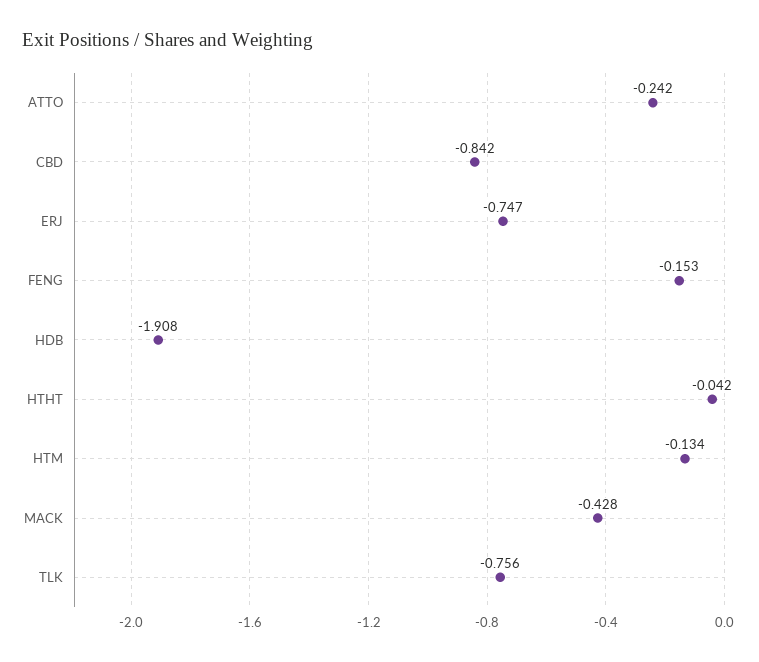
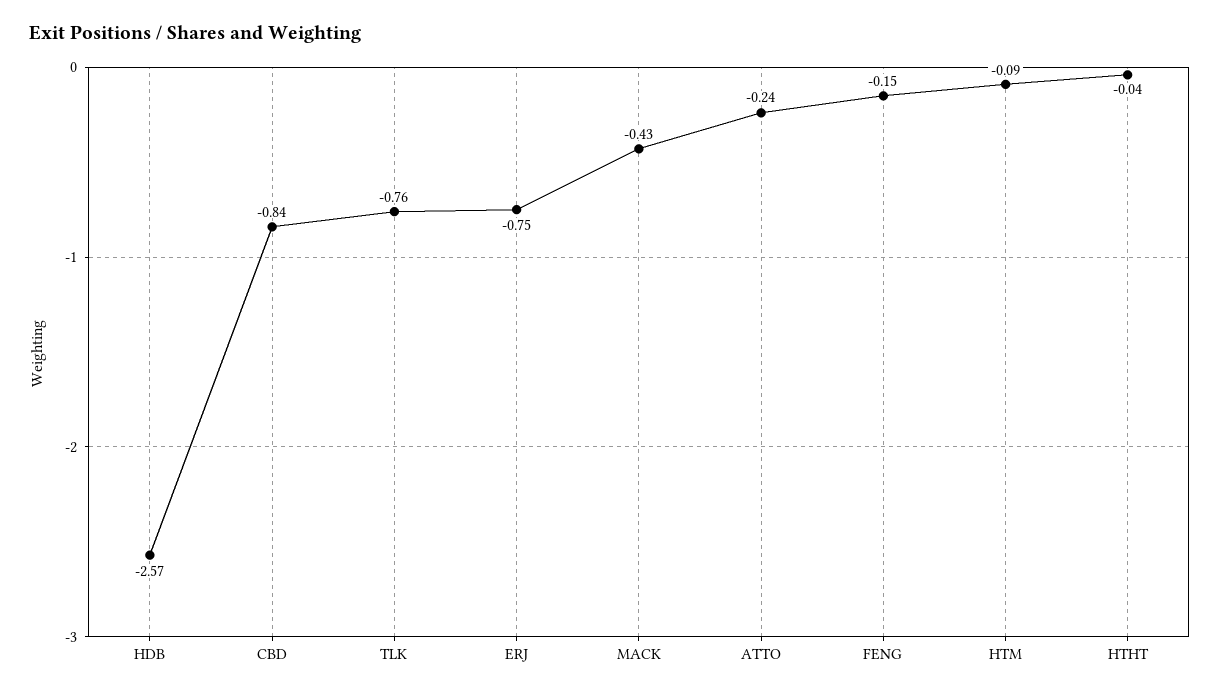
HDB: -1.908 -> -2.57
HTM: -0.134 -> -0.09

